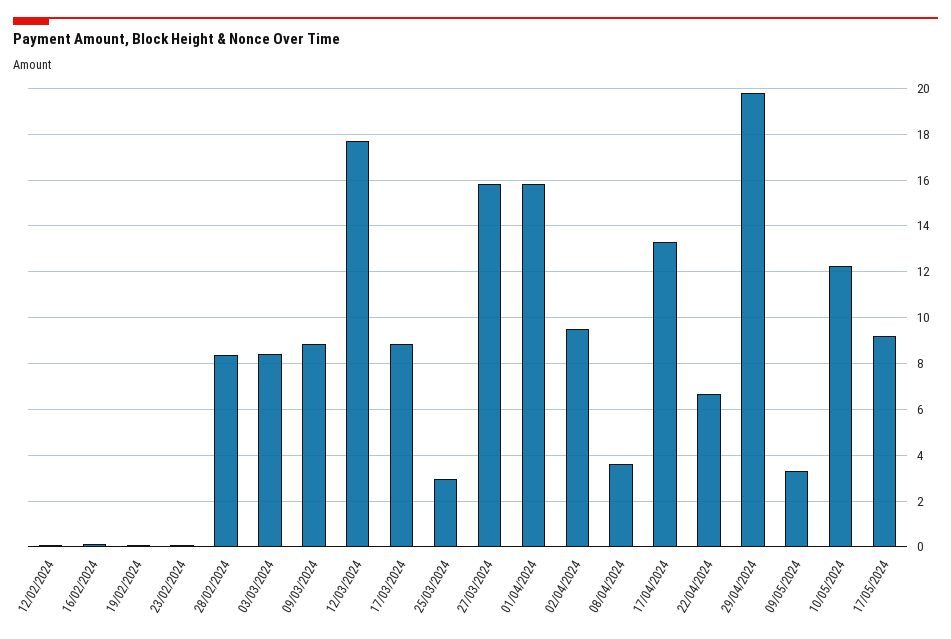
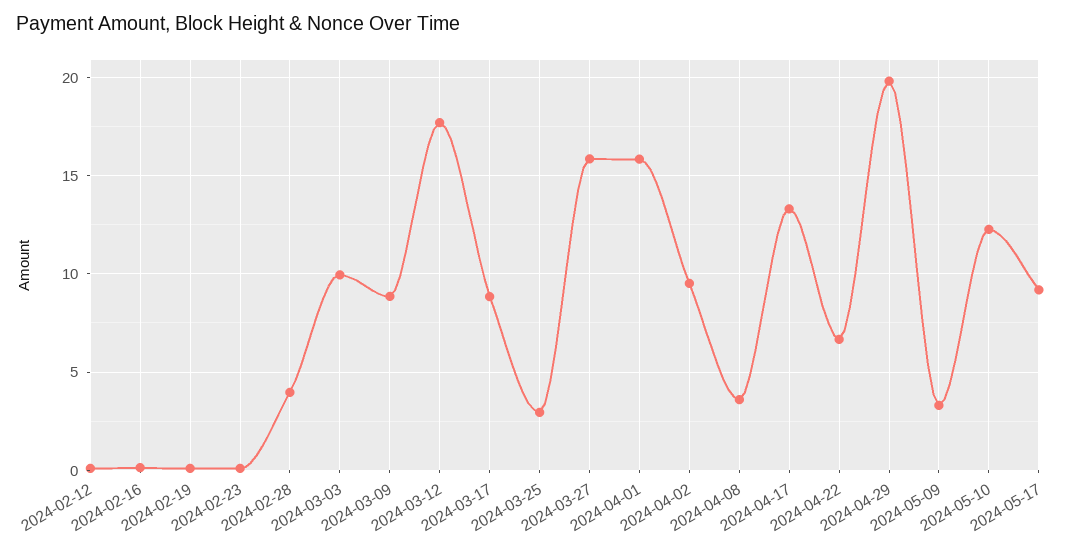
28/02/2024: 8.5 -> 4
03/03/2024: 8.5 -> 10

